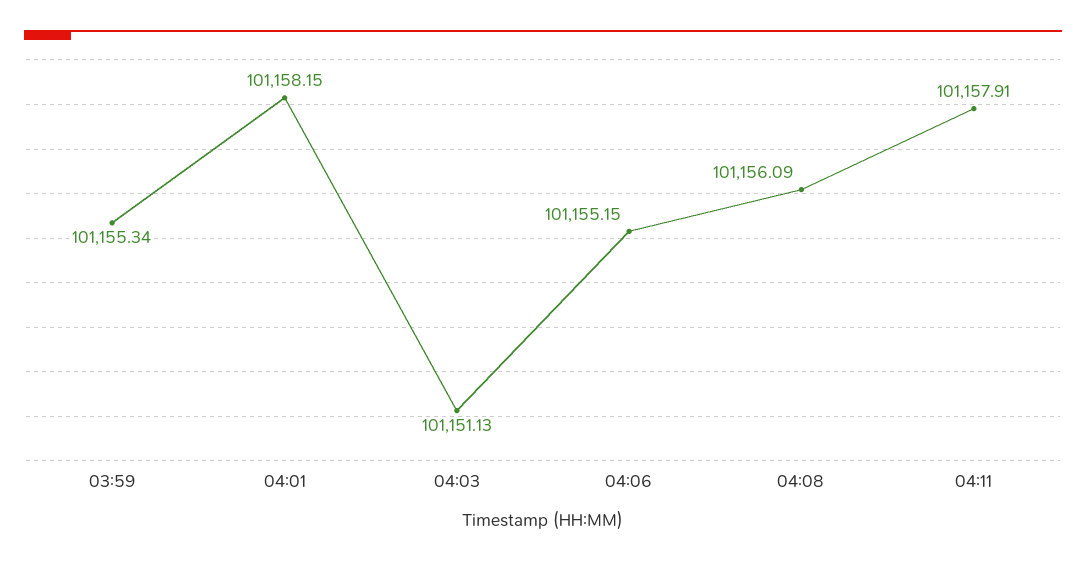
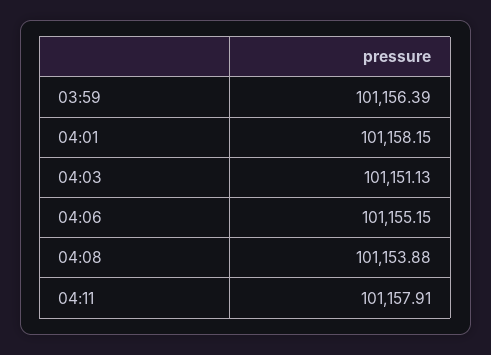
03:59: 101155.34 -> 101156.39
04:08: 101156.09 -> 101153.88

